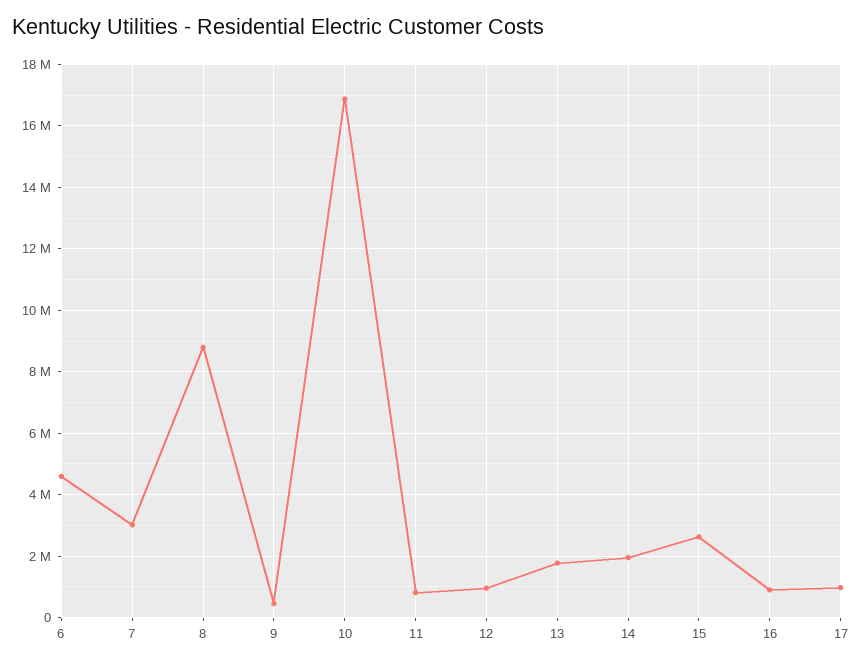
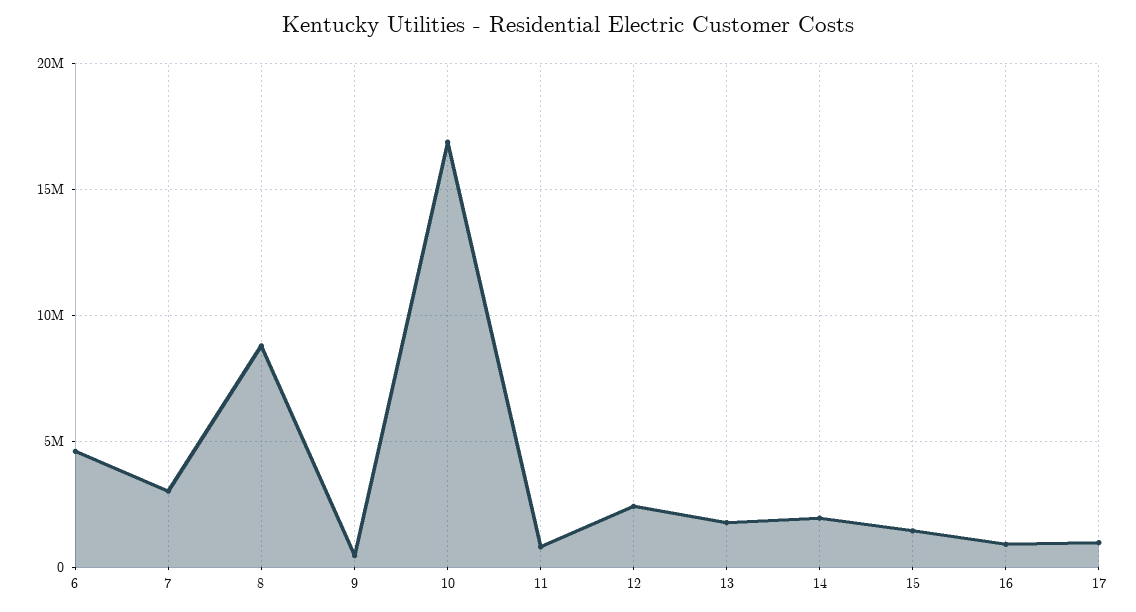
12: 1000000 -> 2500000
15: 2600000 -> 1500000

